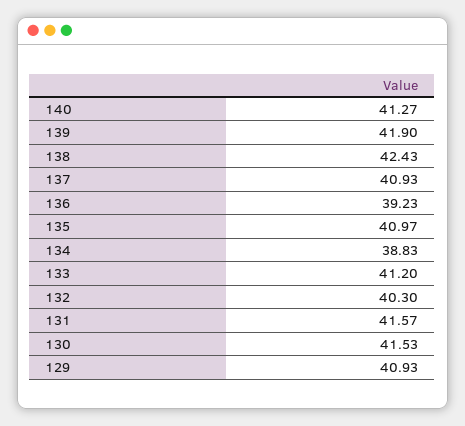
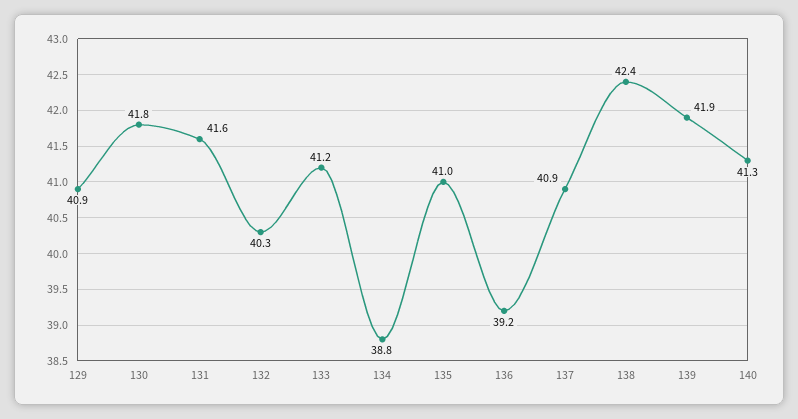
130: 41.53 -> 41.8

